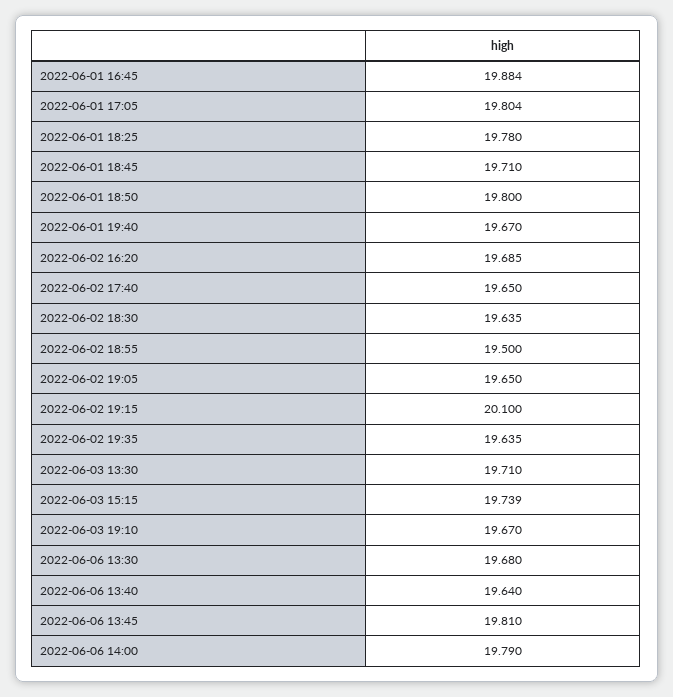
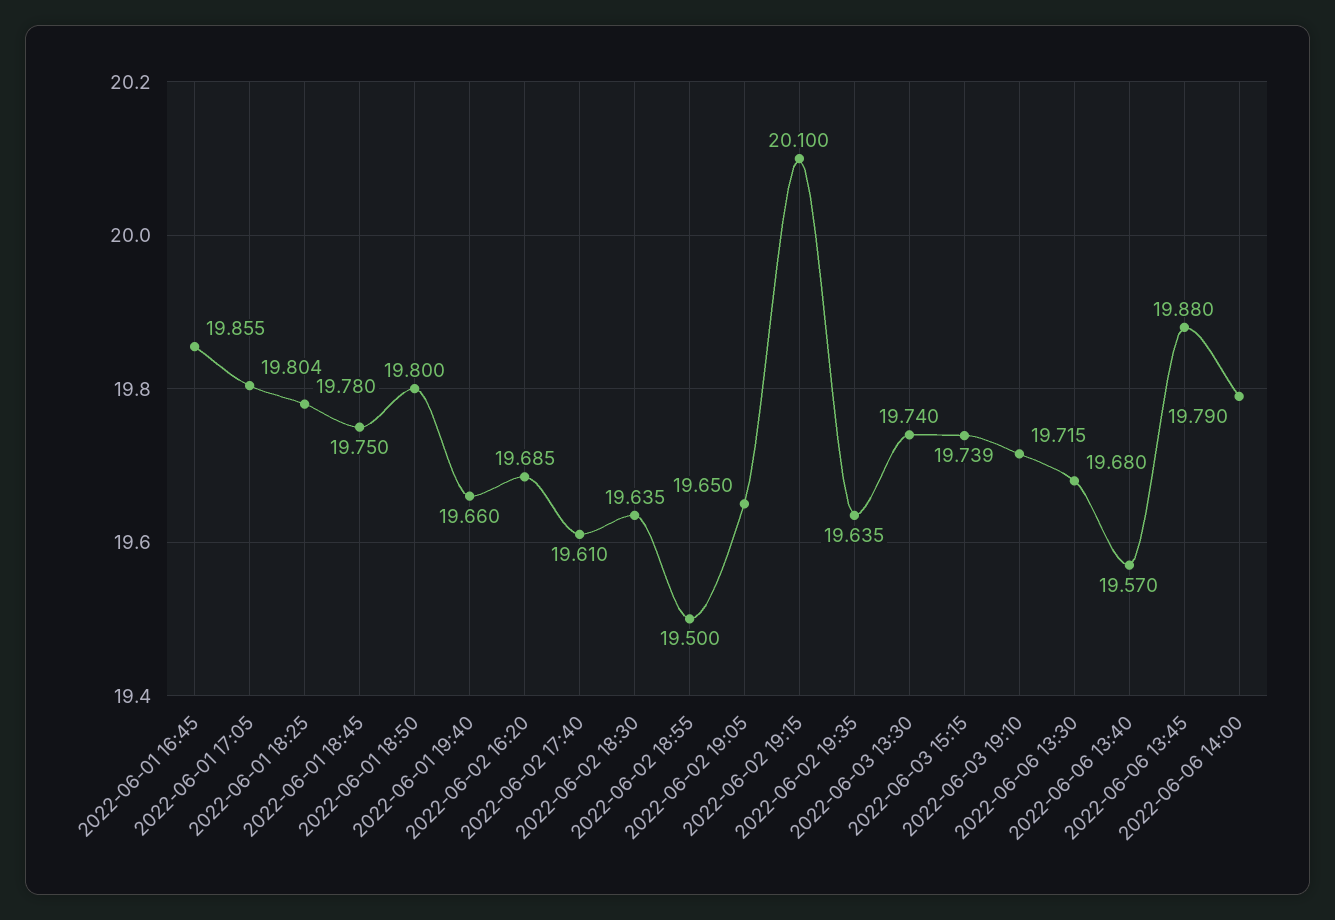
2022-06-01 16:45: 19.884 -> 19.855
2022-06-01 18:45: 19.71 -> 19.75
2022-06-01 19:40: 19.67 -> 19.66
2022-06-02 17:40: 19.65 -> 19.61
2022-06-03 13:30: 19.71 -> 19.74
2022-06-03 19:10: 19.67 -> 19.715
2022-06-06 13:40: 19.64 -> 19.57
2022-06-06 13:45: 19.81 -> 19.88

